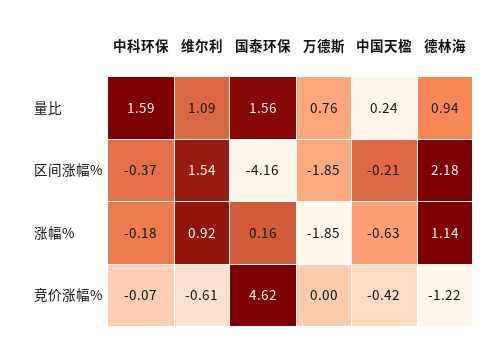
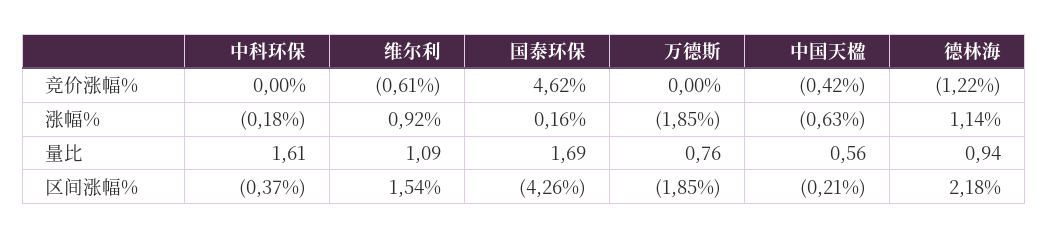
中科环保, 量比: 1.59 -> 1.61
国泰环保, 量比: 1.56 -> 1.69
中国天楹, 量比: 0.24 -> 0.56
国泰环保, 区间涨幅%: -4.16 -> -4.26
中科环保, 竞价涨幅%: -0.07 -> 0

